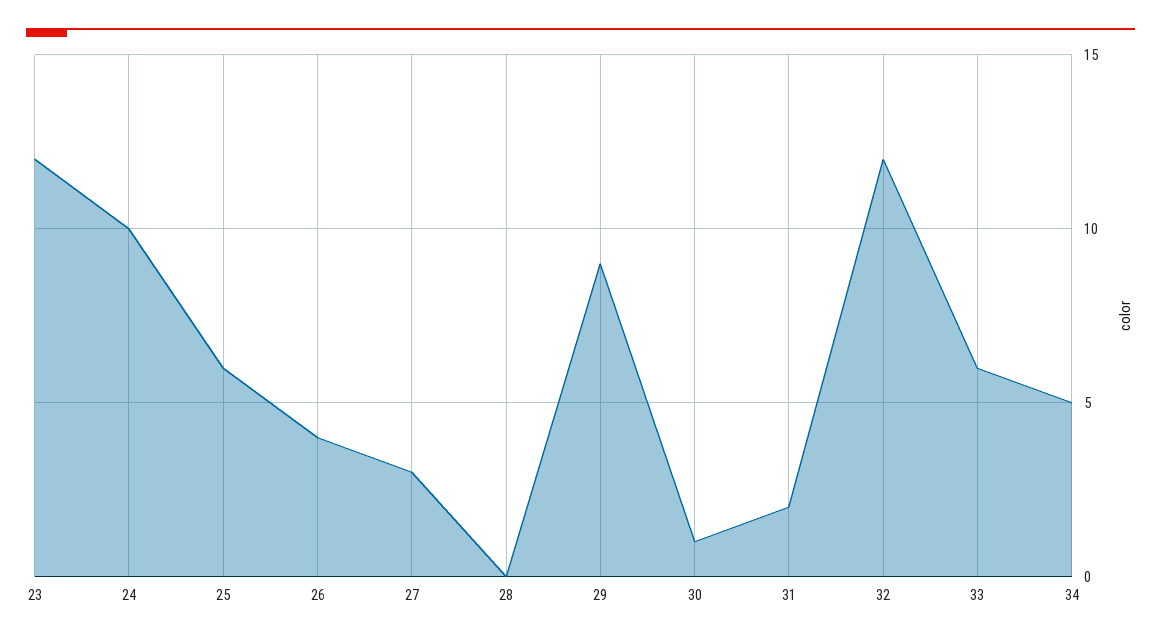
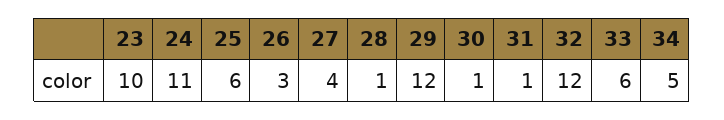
23: 12 -> 10
24: 10 -> 11
26: 4 -> 3
27: 3 -> 4
28: 0 -> 1
29: 9 -> 12
31: 2 -> 1

